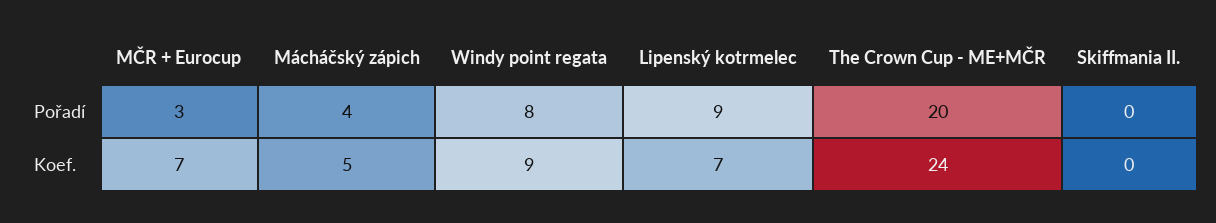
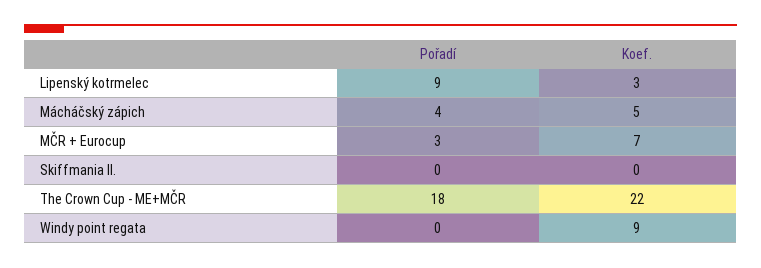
Windy point regata, Pořadí: 8 -> 0
The Crown Cup - ME+MČR, Pořadí: 20 -> 18
Lipenský kotrmelec, Koef.: 7 -> 3
The Crown Cup - ME+MČR, Koef.: 24 -> 22

